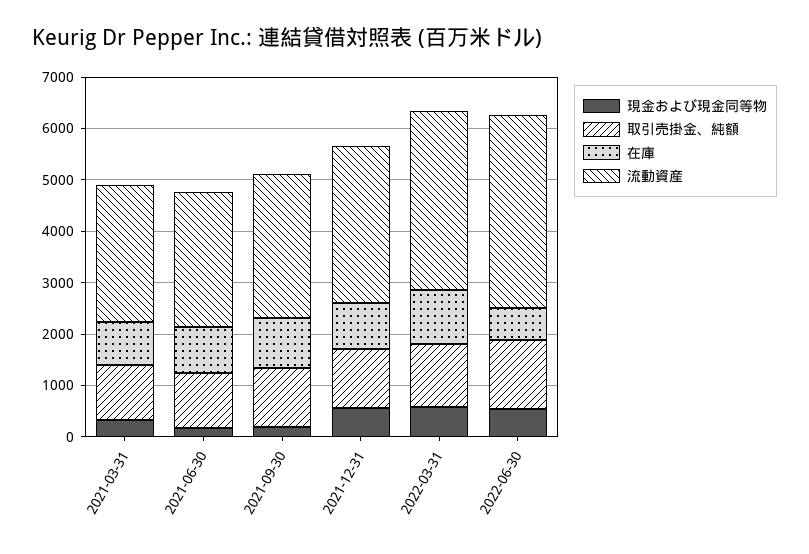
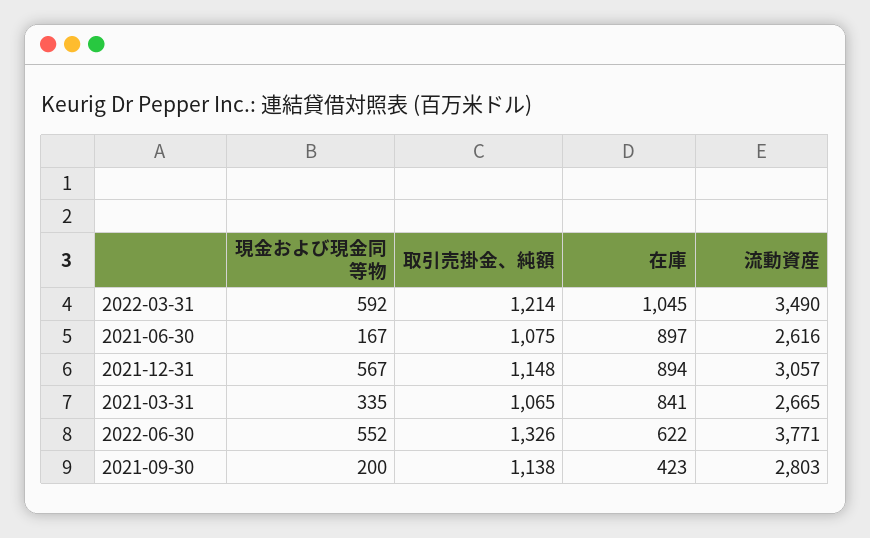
在庫, 2021-09-30: 1000 -> 423

